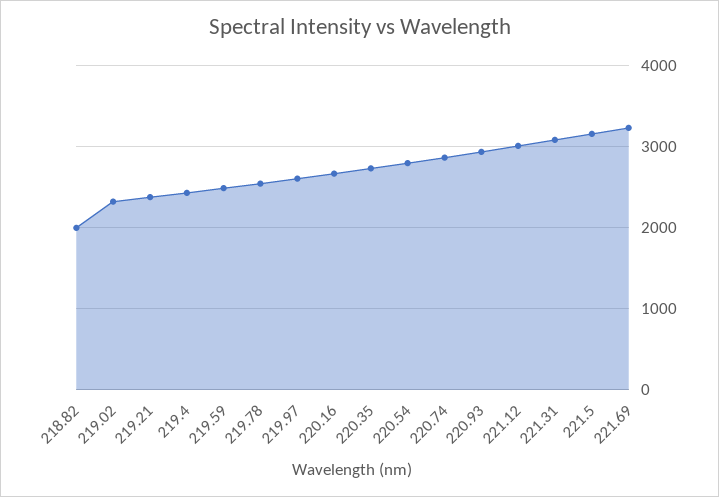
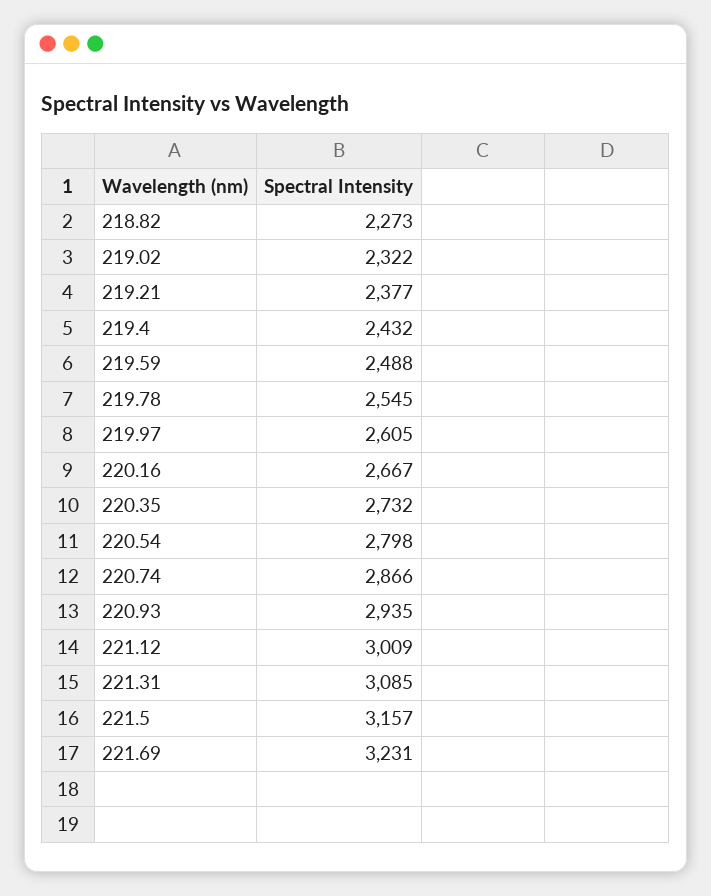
218.82: 2000 -> 2273

